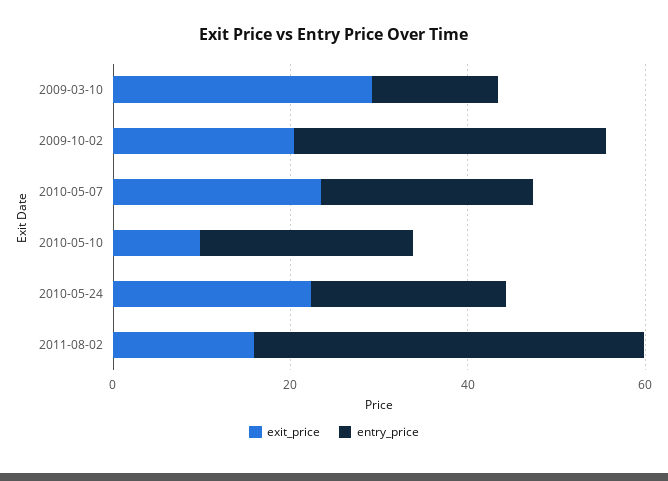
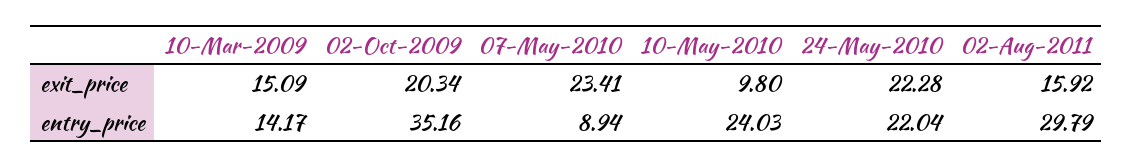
exit_price, 2009-03-10: 30 -> 15.09
entry_price, 2010-05-07: 25 -> 8.94
entry_price, 2011-08-02: 45 -> 29.79

